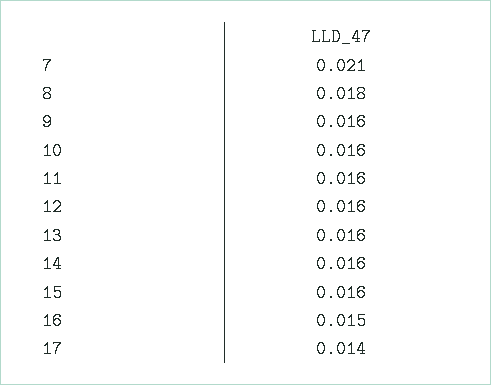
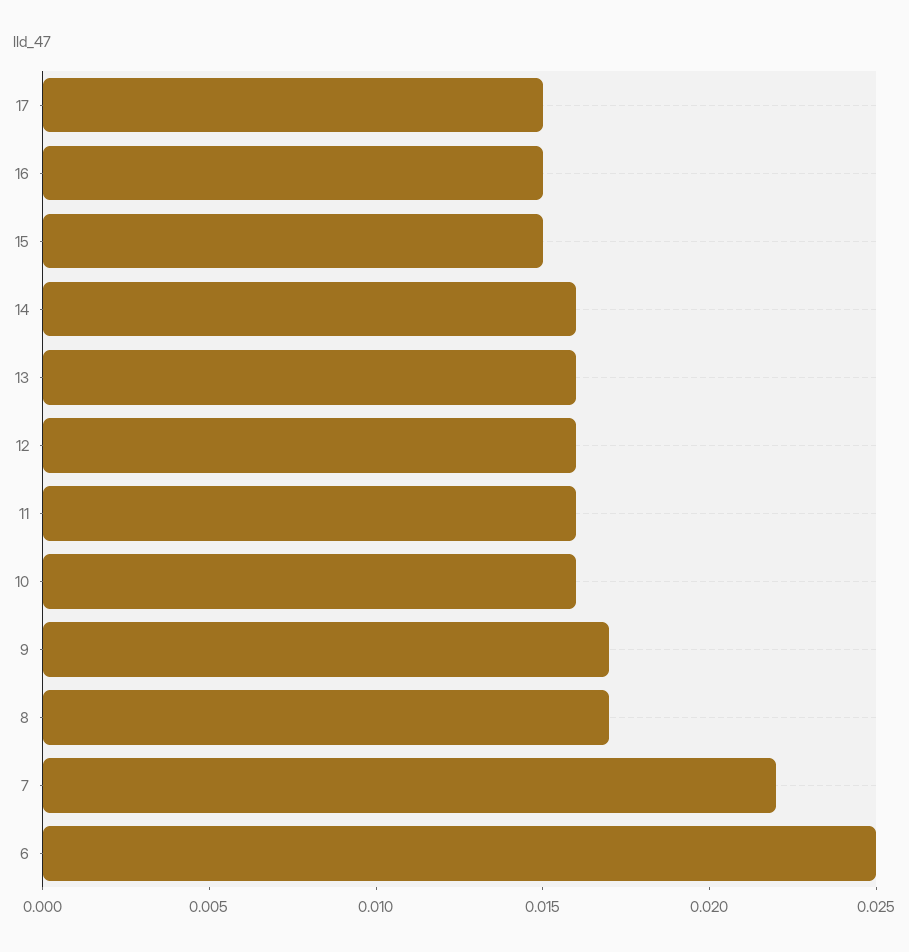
7: 0.021 -> 0.022
8: 0.018 -> 0.017
9: 0.016 -> 0.017
15: 0.016 -> 0.015
17: 0.014 -> 0.015
6: none -> 0.025

